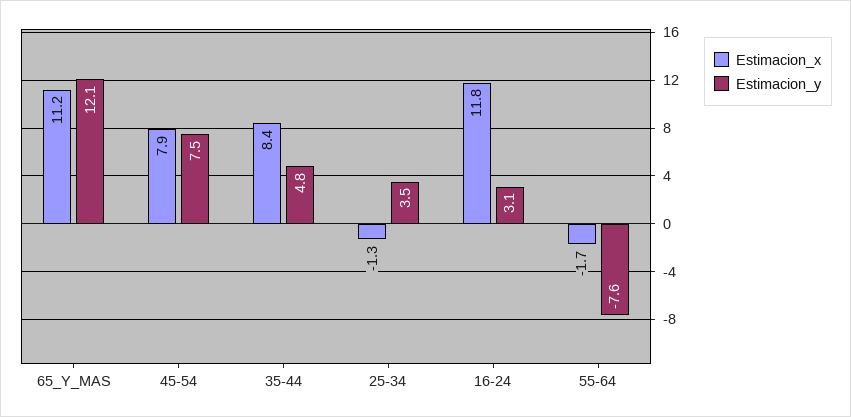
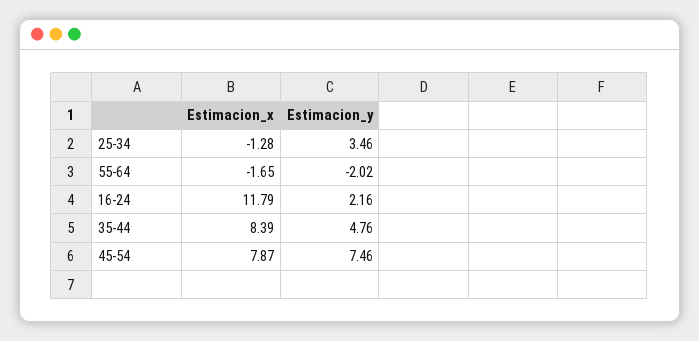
Estimacion_x, 65_Y_MAS: 11.2 -> none
Estimacion_y, 65_Y_MAS: 12.1 -> none
Estimacion_y, 16-24: 3.1 -> 2.16
Estimacion_y, 55-64: -7.6 -> -2.02

